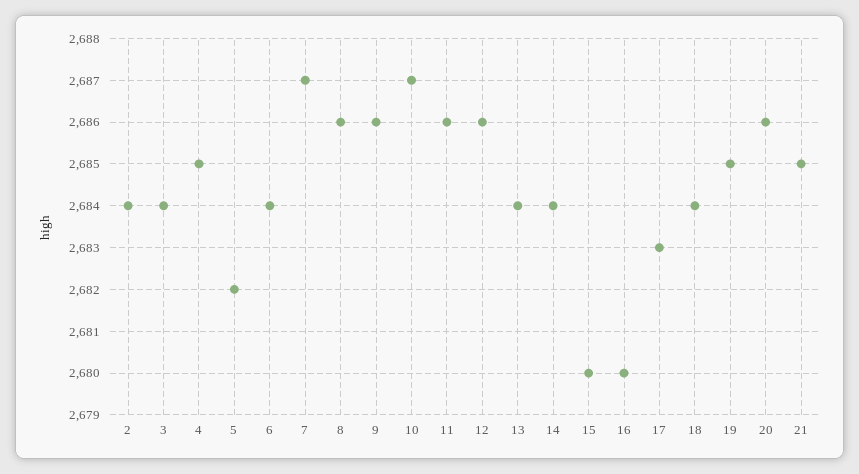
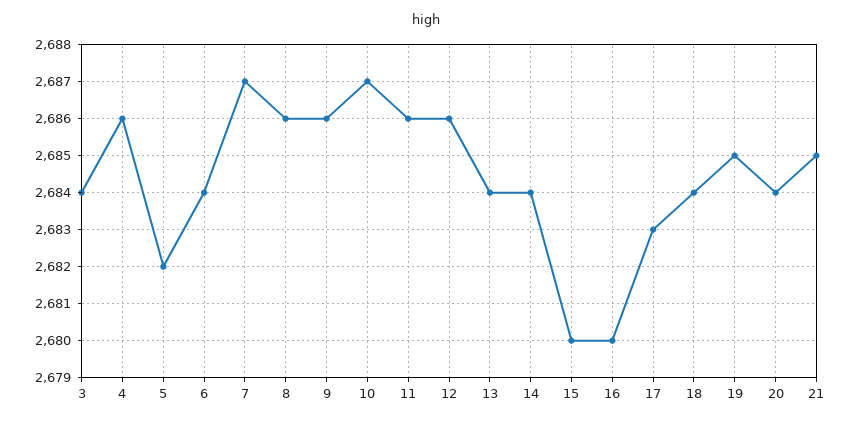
2: 2684 -> none
4: 2685 -> 2686
20: 2686 -> 2684

